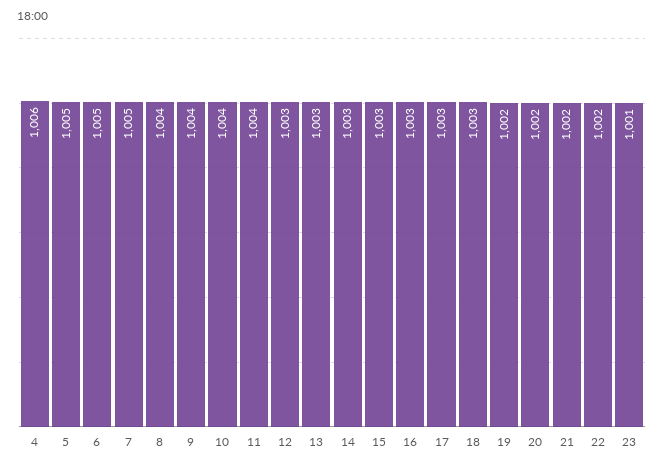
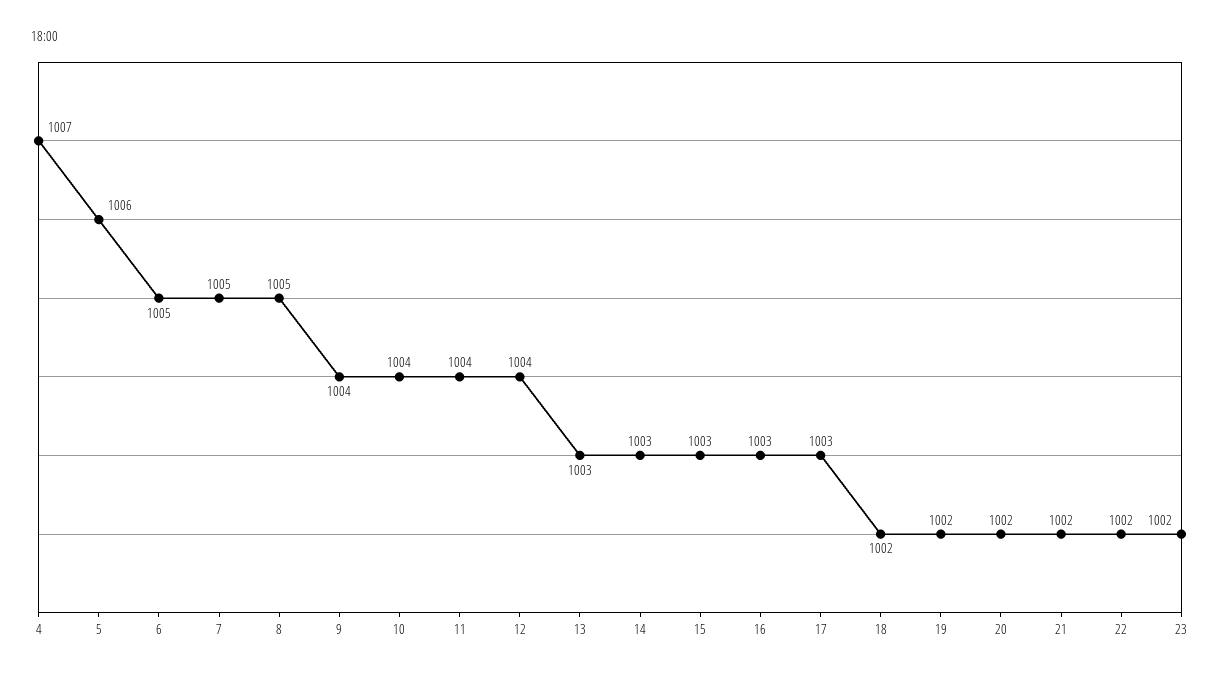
4: 1006 -> 1007
5: 1005 -> 1006
8: 1004 -> 1005
12: 1003 -> 1004
18: 1003 -> 1002
23: 1001 -> 1002

